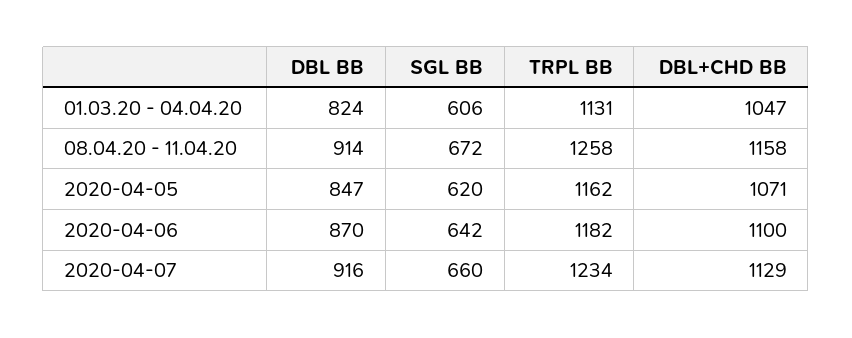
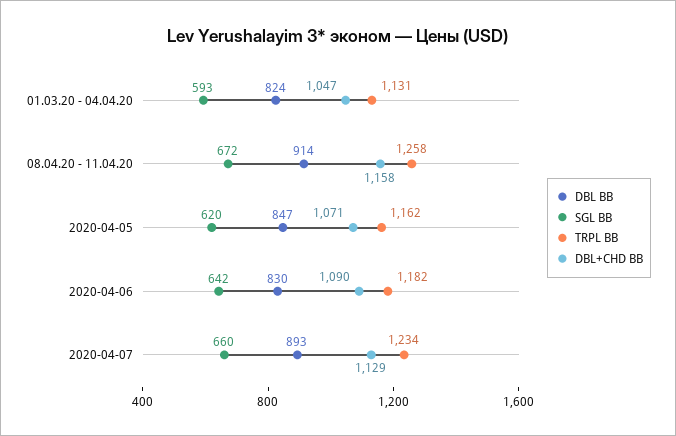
SGL BB, 01.03.20 - 04.04.20: 606 -> 593
DBL BB, 2020-04-06: 870 -> 830
DBL+CHD BB, 2020-04-06: 1100 -> 1090
DBL BB, 2020-04-07: 916 -> 893

